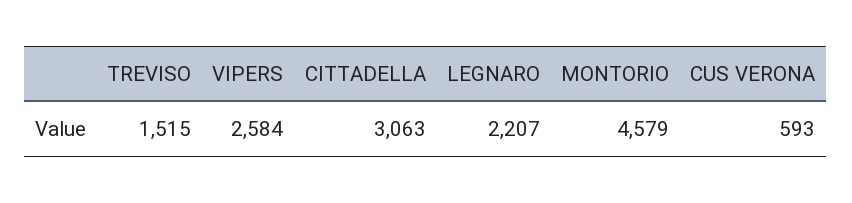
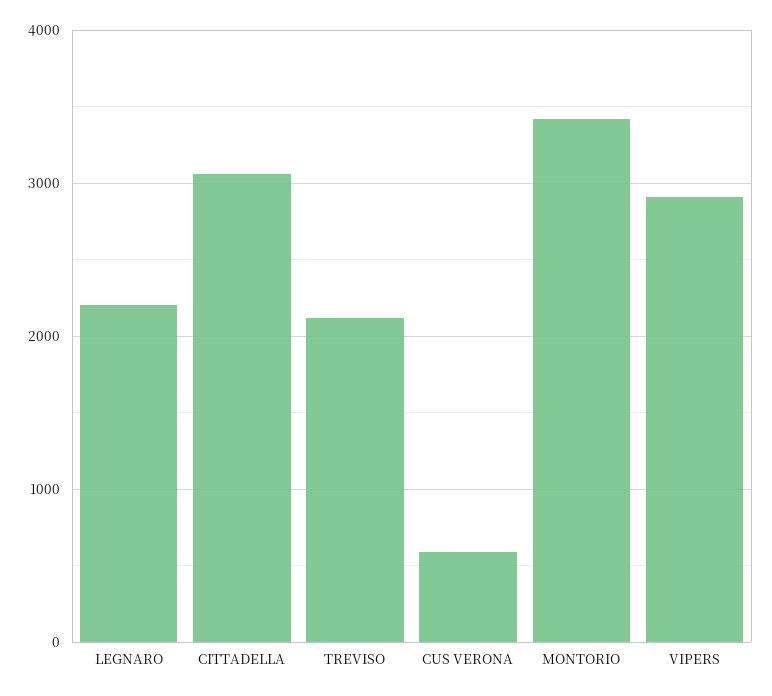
TREVISO: 1515 -> 2100
VIPERS: 2584 -> 2900
MONTORIO: 4579 -> 3400

